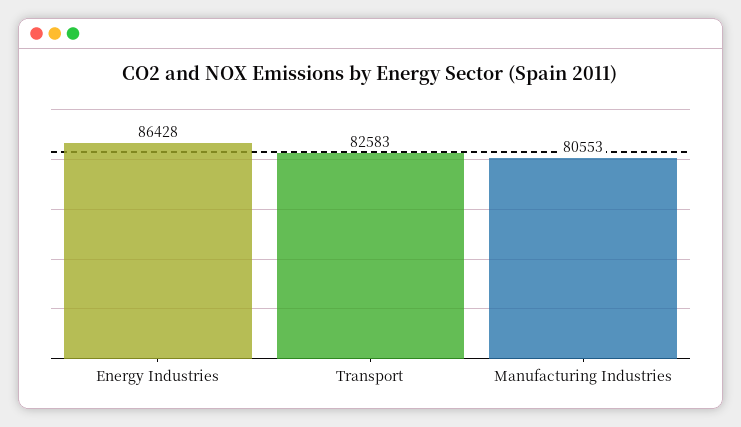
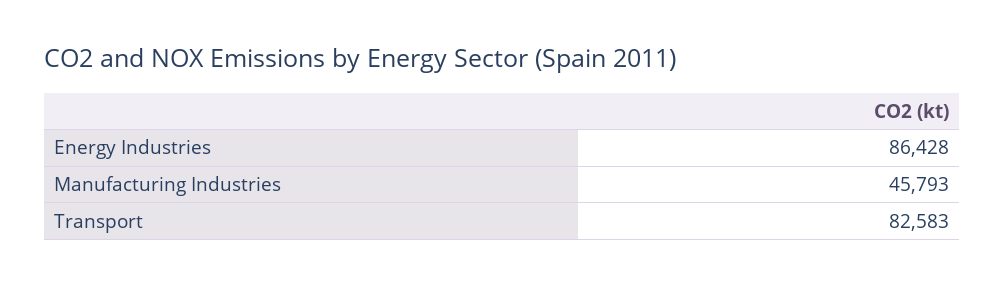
Manufacturing Industries: 80553 -> 45793

